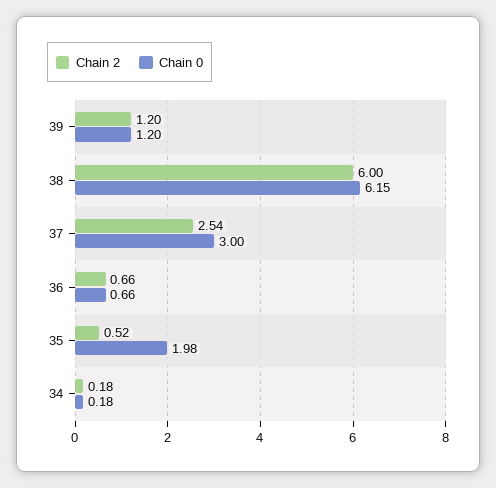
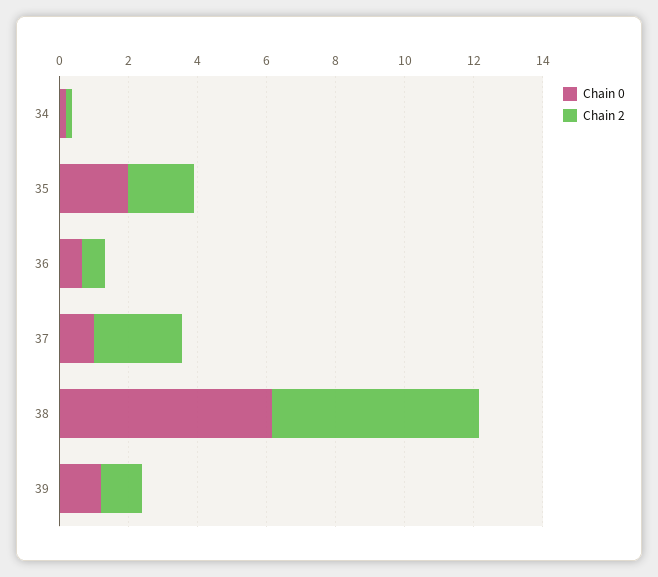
Chain 0, 37: 3 -> 1
Chain 2, 35: 0.52 -> 2

